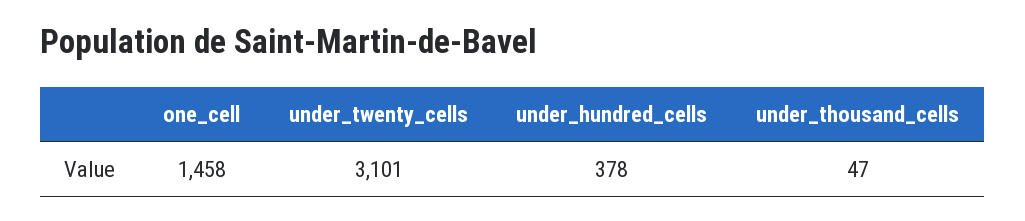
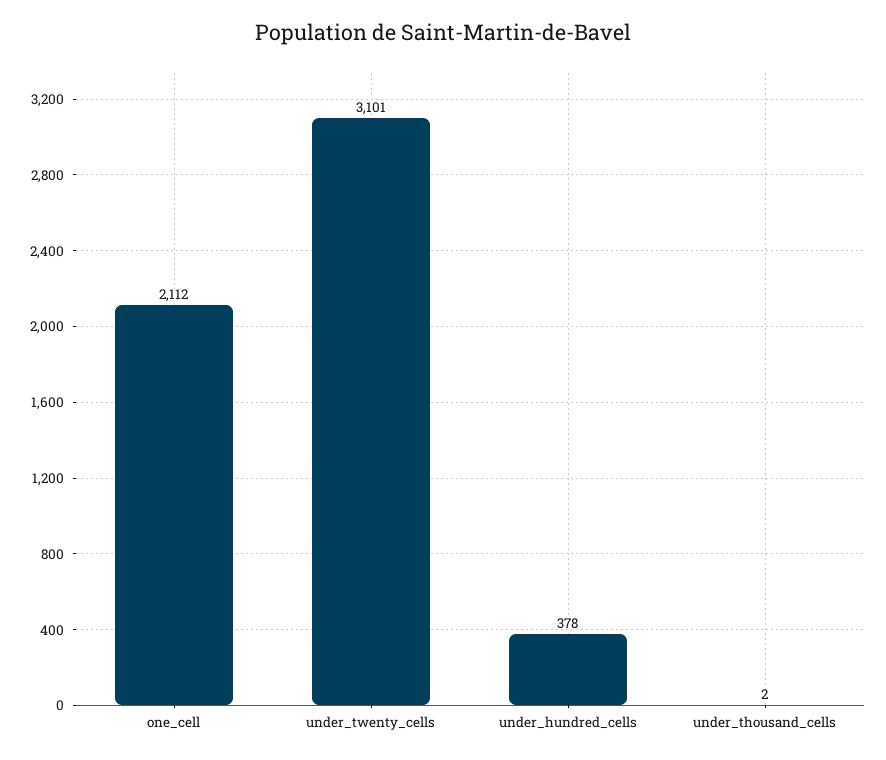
one_cell: 1458 -> 2112
under_thousand_cells: 47 -> 2

